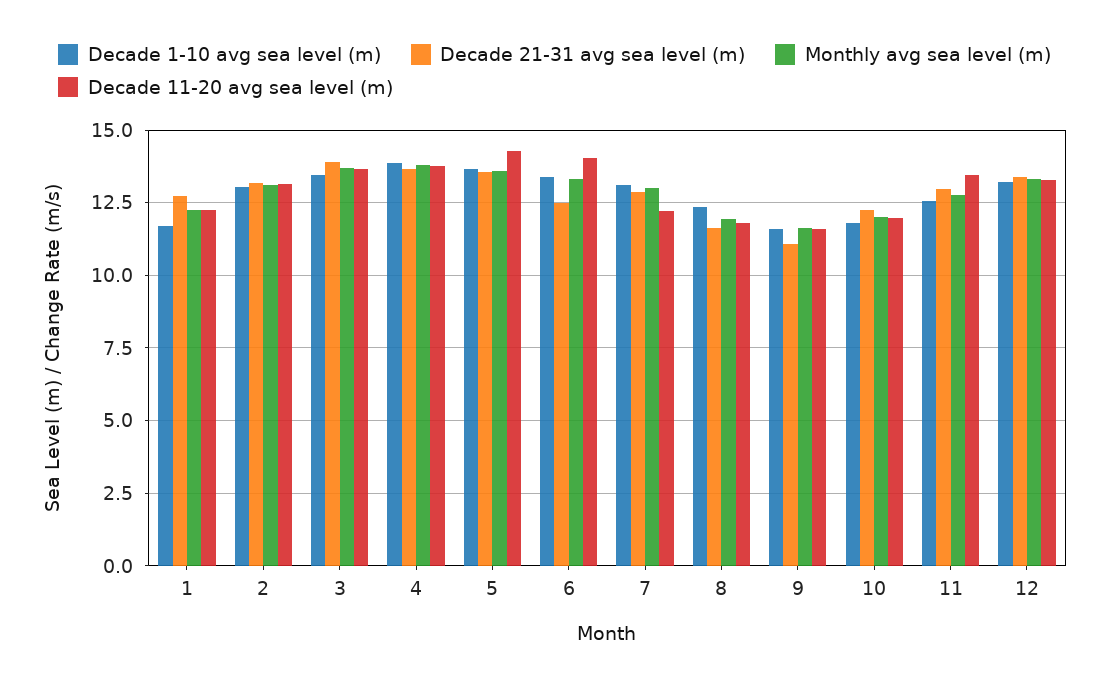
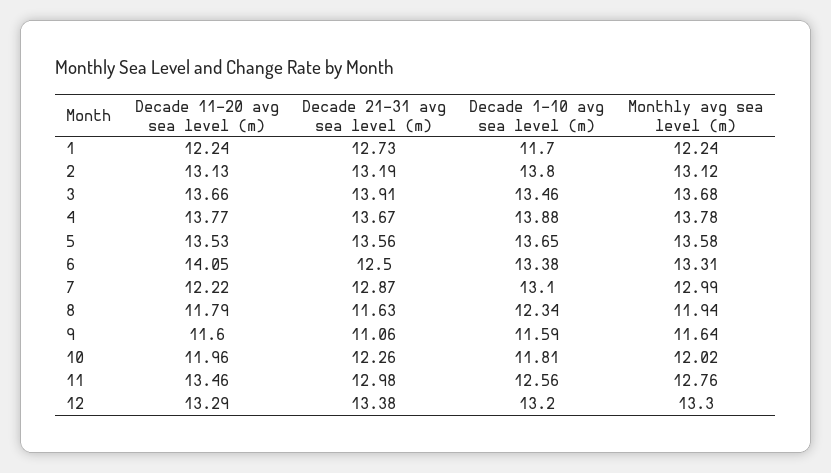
Decade 1-10 avg sea level (m), 2: 13 -> 13.8
Decade 11-20 avg sea level (m), 5: 14.25 -> 13.53

